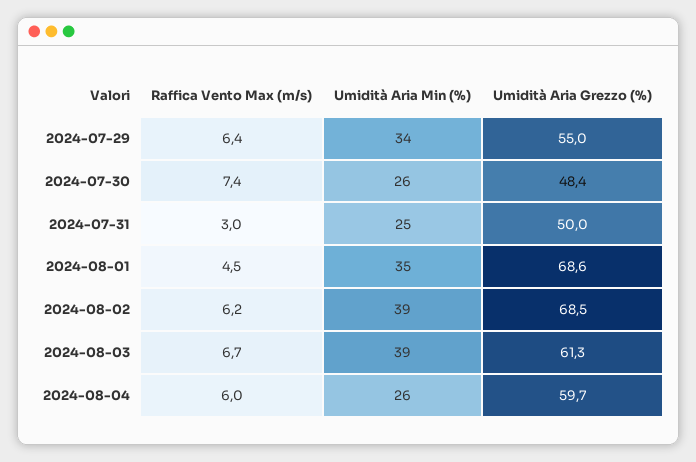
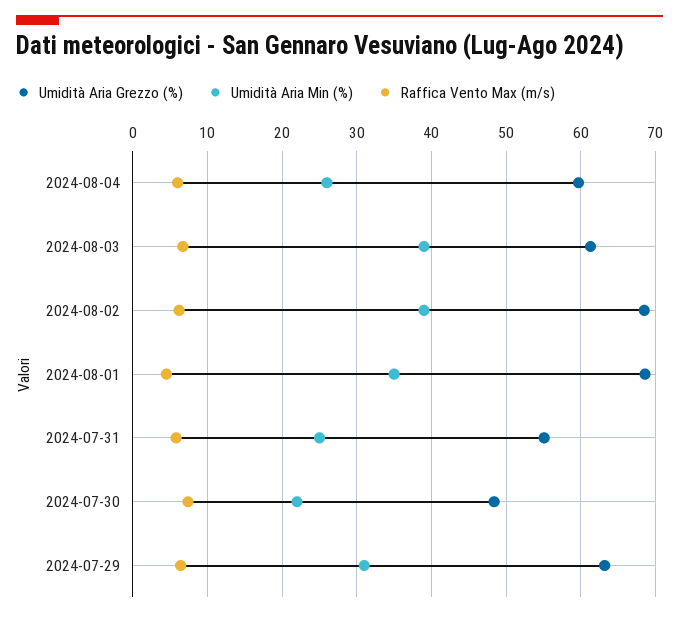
Umidità Aria Min (%), 2024-07-29: 34 -> 31
Umidità Aria Grezzo (%), 2024-07-29: 55 -> 63
Umidità Aria Min (%), 2024-07-30: 26 -> 22
Raffica Vento Max (m/s), 2024-07-31: 3 -> 6
Umidità Aria Grezzo (%), 2024-07-31: 50 -> 55

